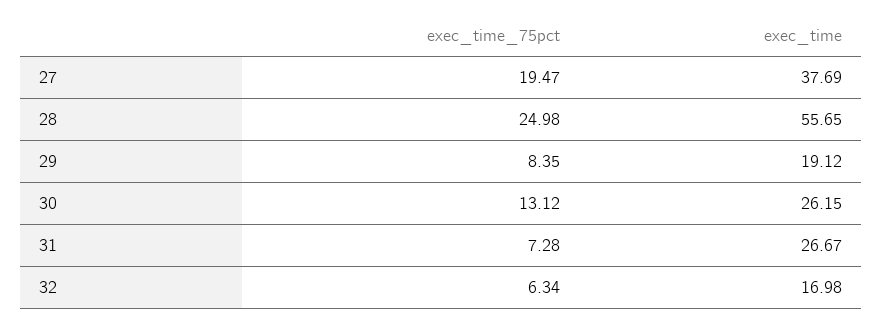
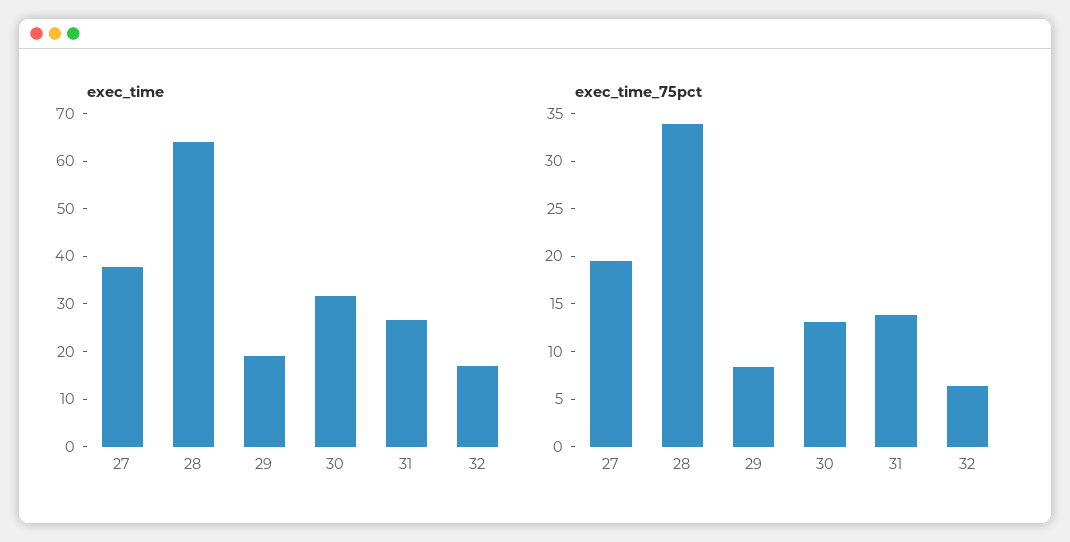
exec_time_75pct, 28: 24.98 -> 34
exec_time, 28: 55.65 -> 64
exec_time, 30: 26.15 -> 32
exec_time_75pct, 31: 7.28 -> 14

